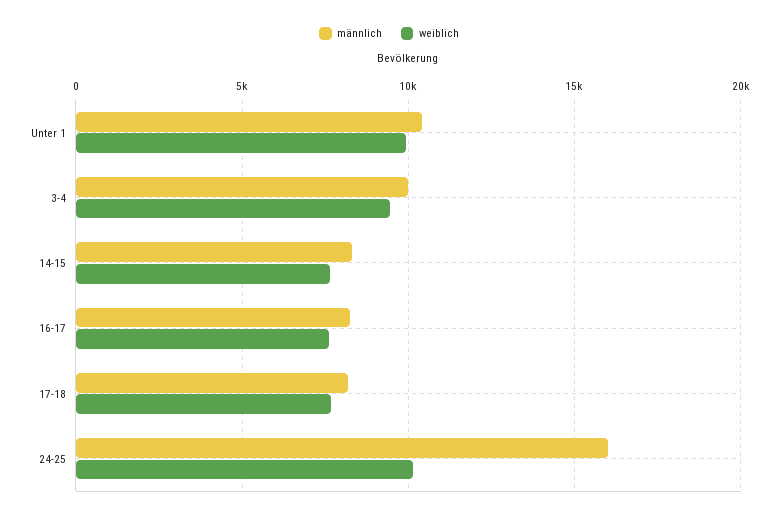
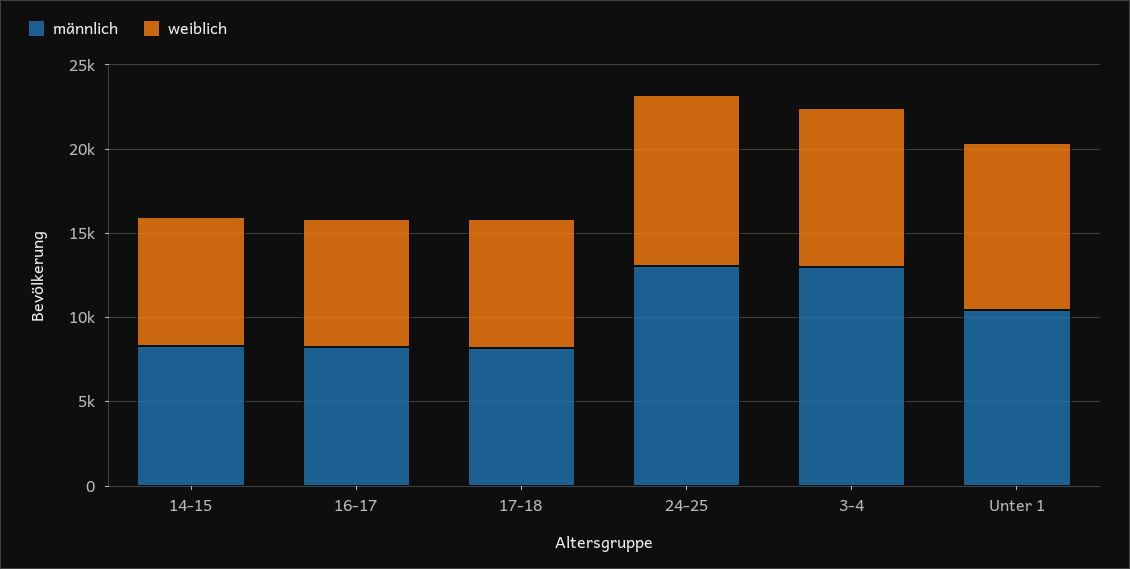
männlich, 3-4: 10000 -> 13000
männlich, 24-25: 16000 -> 13000

